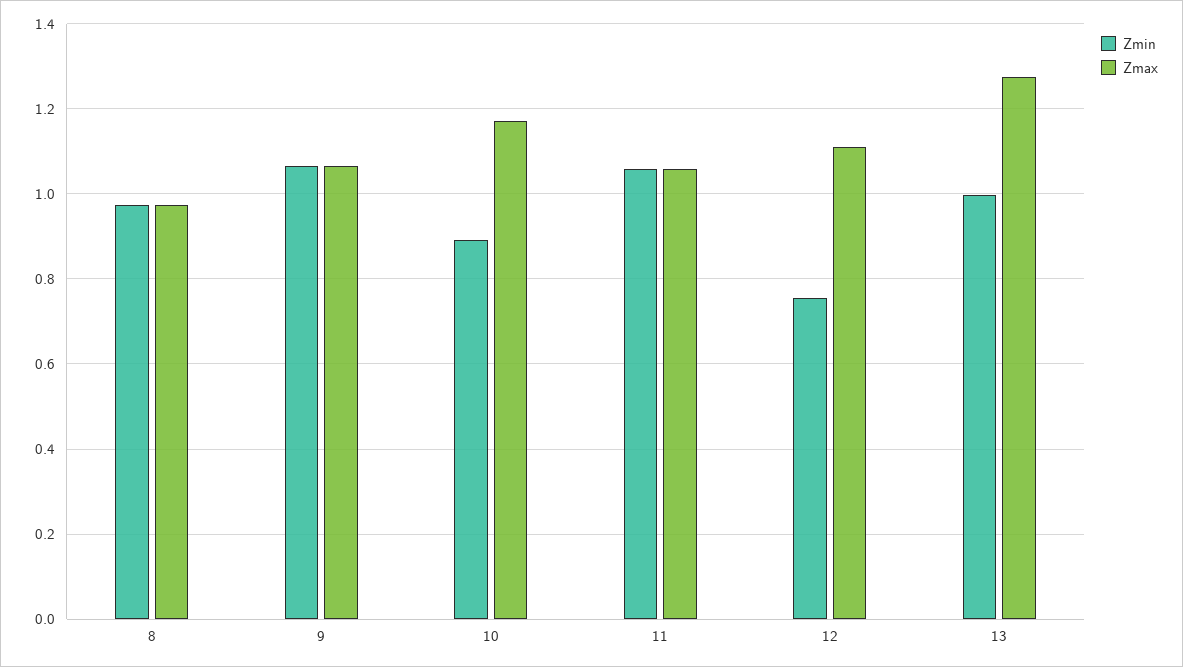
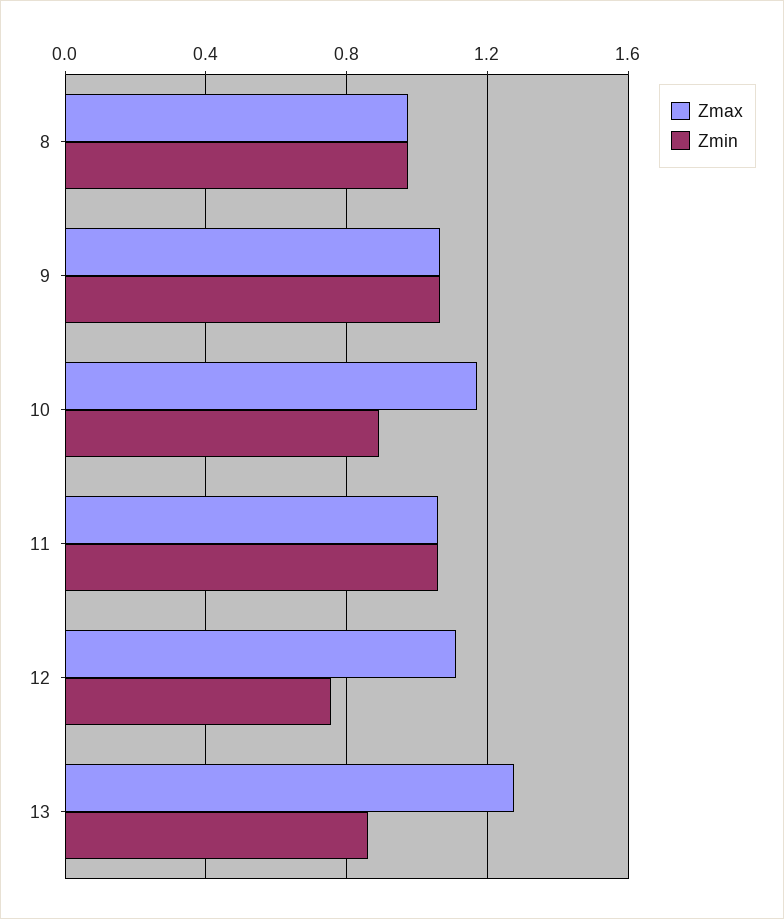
Zmin, 13: 1 -> 0.85

